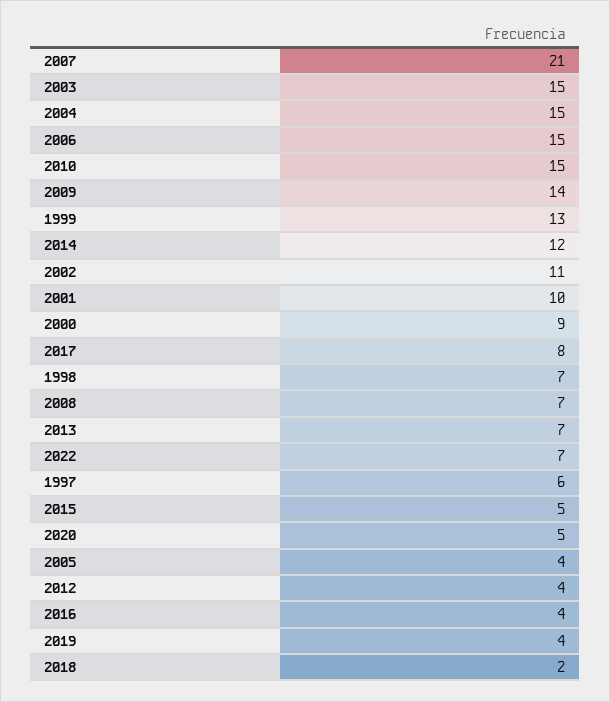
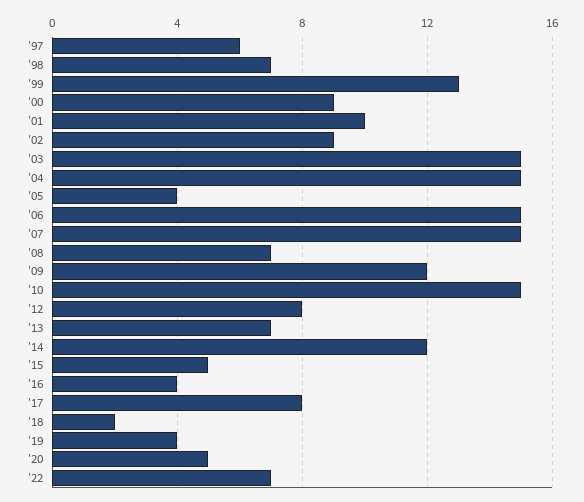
2007: 21 -> 15
2009: 14 -> 12
2002: 11 -> 9
2012: 4 -> 8

